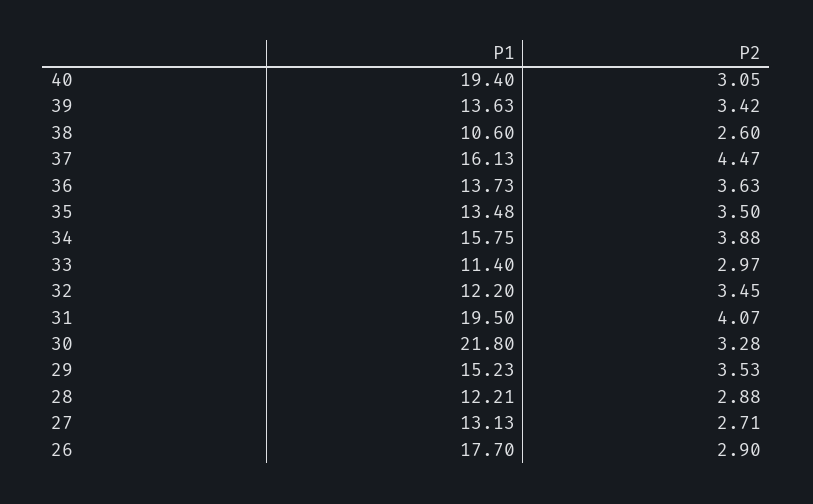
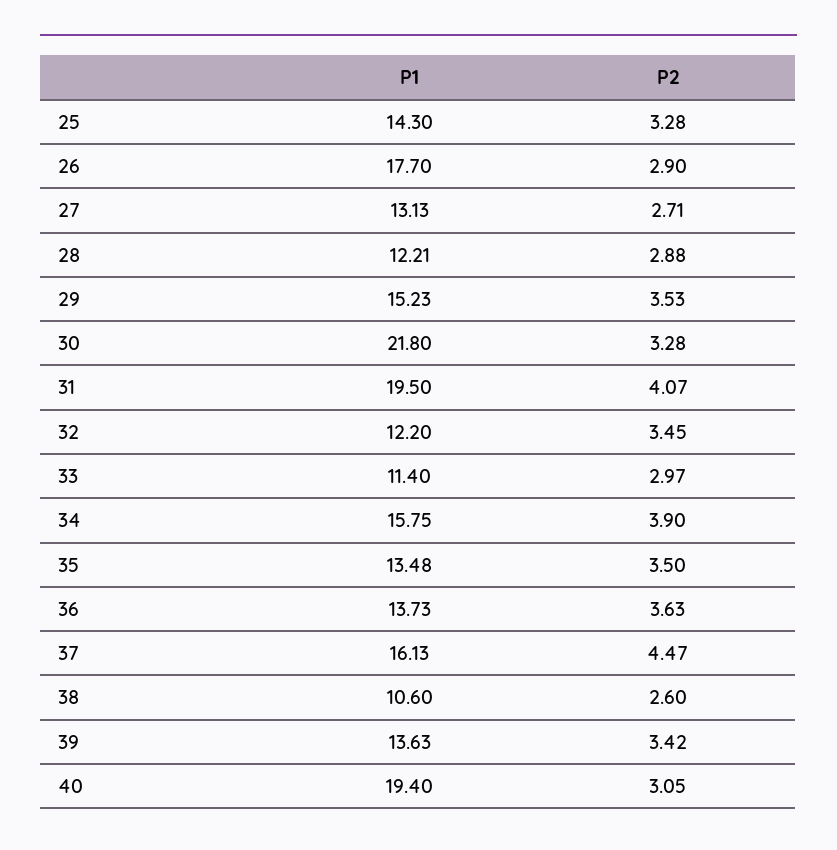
P2, 34: 3.88 -> 3.9
P1, 25: none -> 14.3
P2, 25: none -> 3.28

